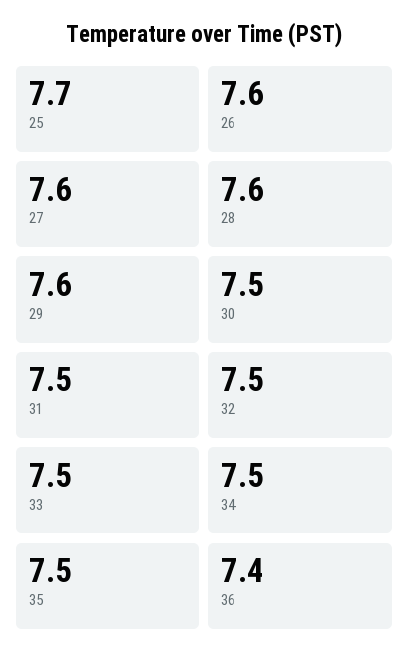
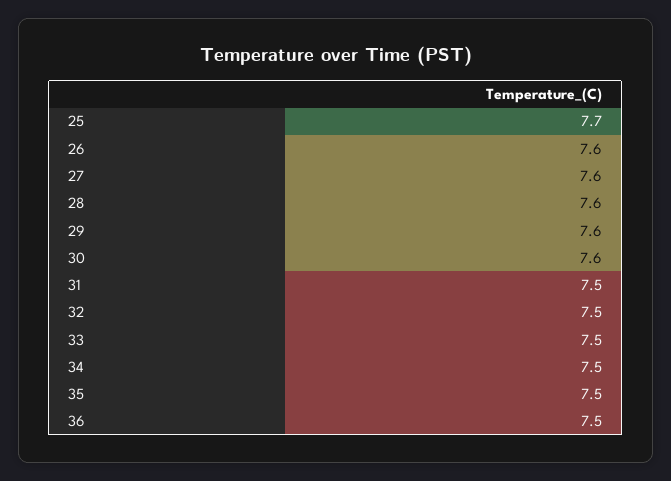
30: 7.5 -> 7.6
36: 7.4 -> 7.5

